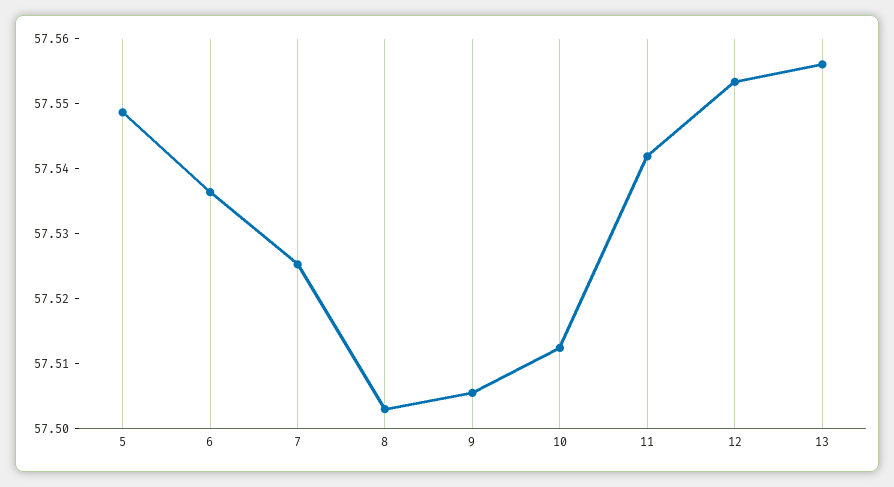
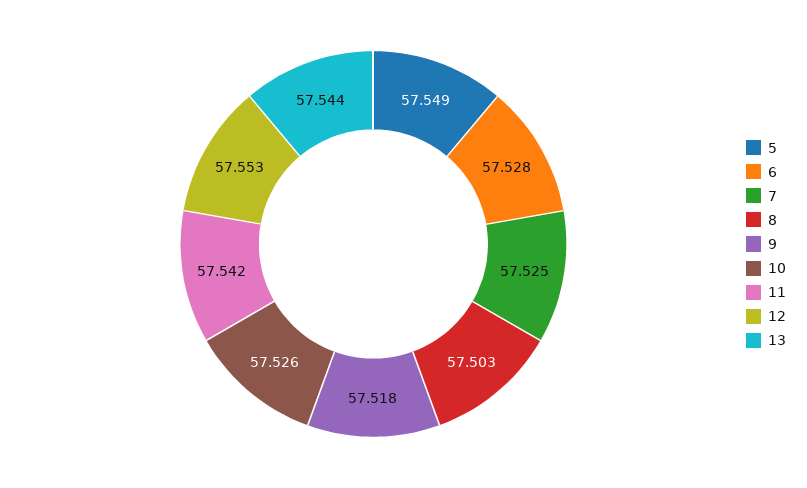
6: 57.536 -> 57.528
9: 57.506 -> 57.518
10: 57.512 -> 57.526
13: 57.556 -> 57.544

